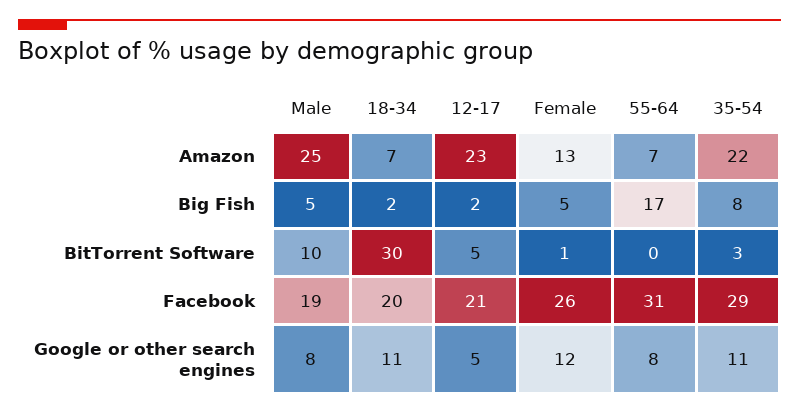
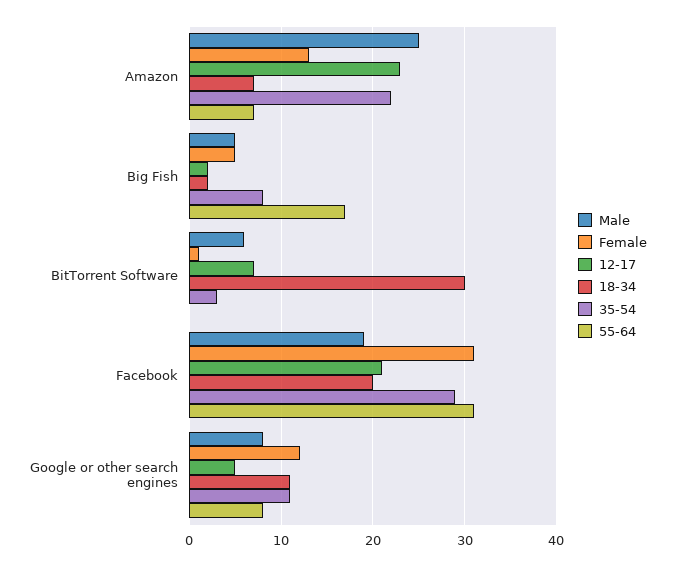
Male, BitTorrent Software: 10 -> 6
12-17, BitTorrent Software: 5 -> 7
Female, Facebook: 26 -> 31

